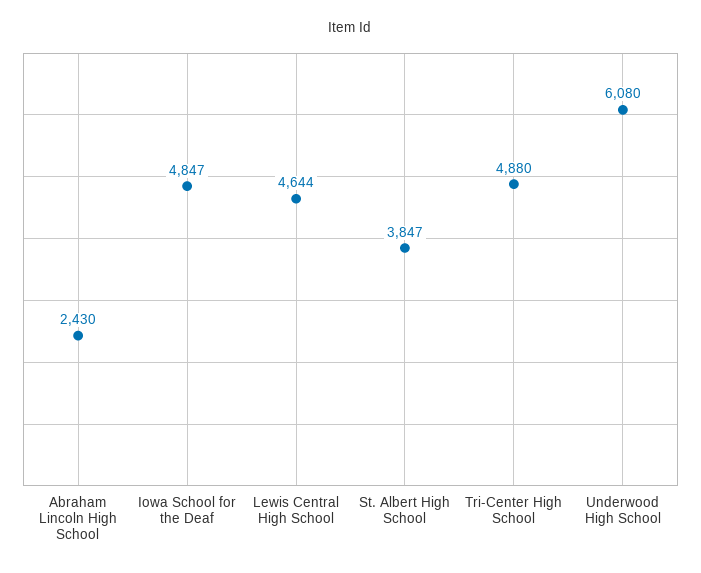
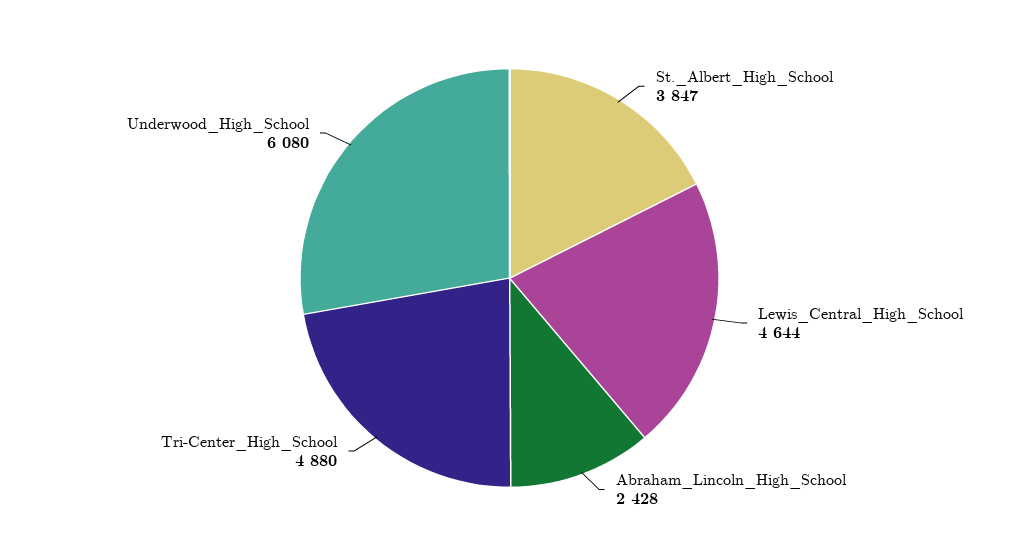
Abraham Lincoln High School: 2430 -> 2428
Iowa School for the Deaf: 4847 -> none

